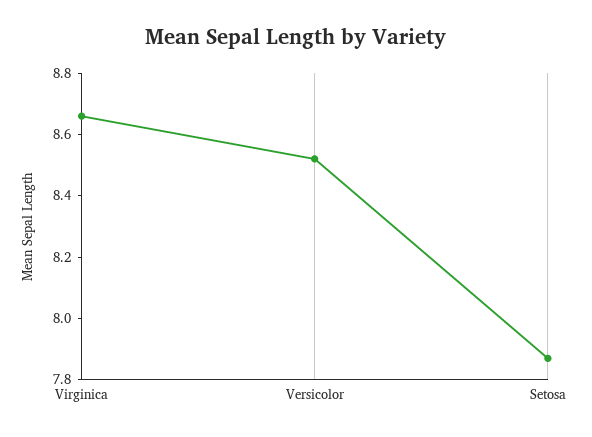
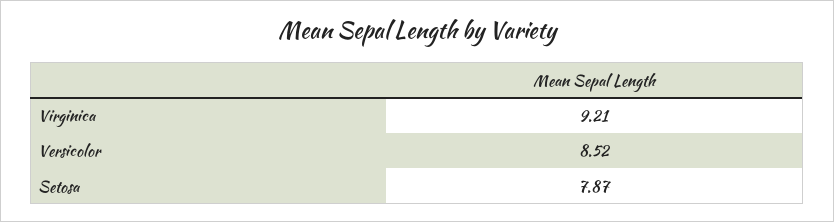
Virginica: 8.65 -> 9.21

